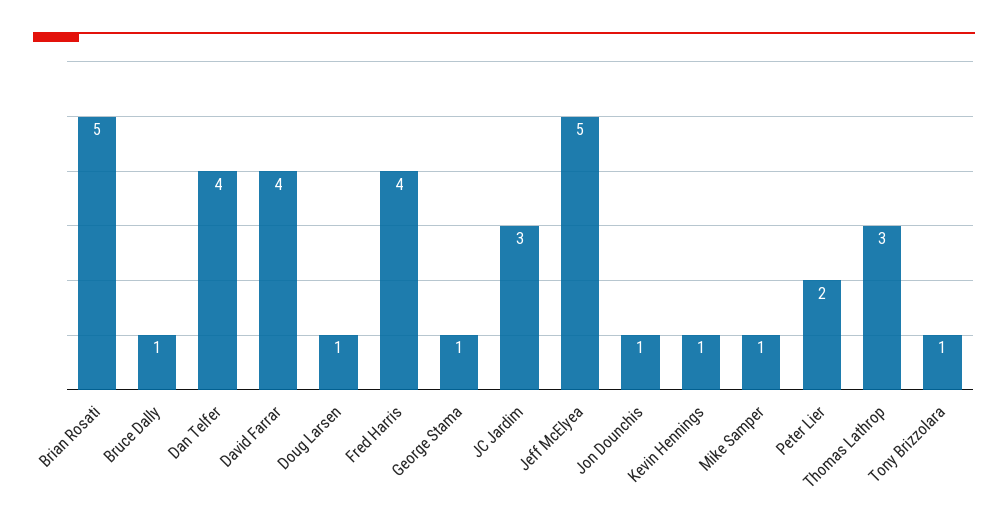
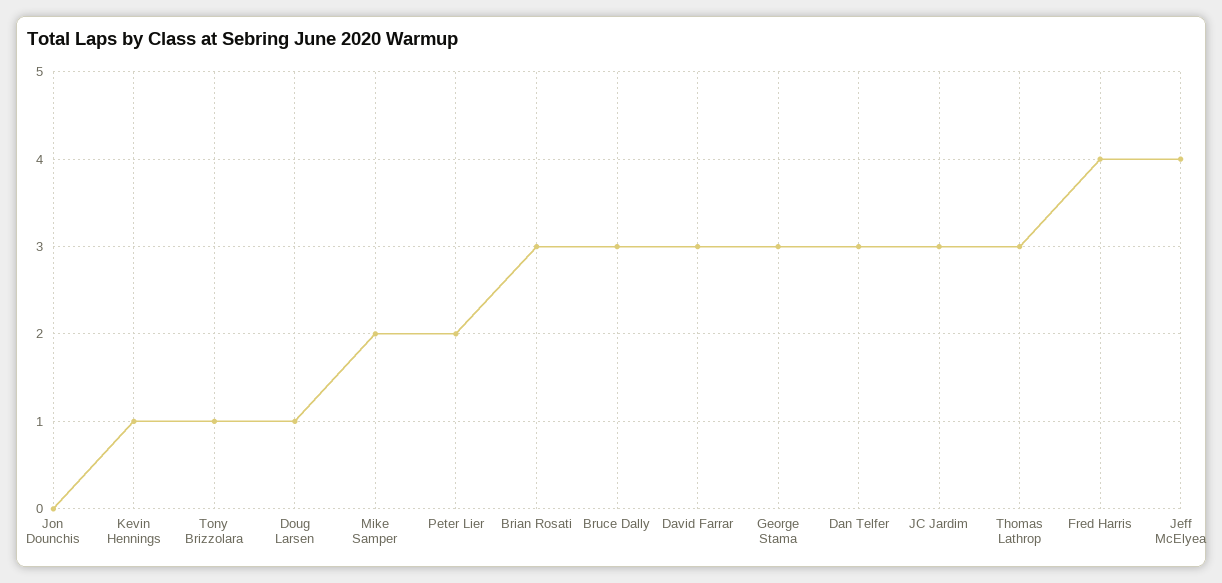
Brian Rosati: 5 -> 3
Bruce Dally: 1 -> 3
Dan Telfer: 4 -> 3
David Farrar: 4 -> 3
George Stama: 1 -> 3
Jeff McElyea: 5 -> 4
Jon Dounchis: 1 -> 0
Mike Samper: 1 -> 2

